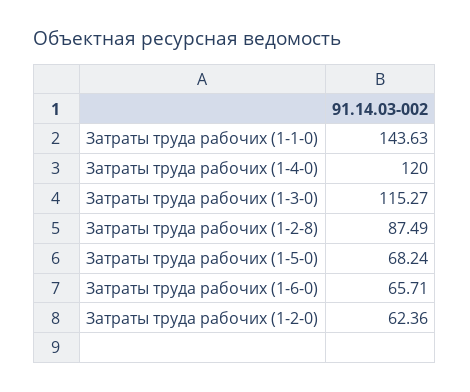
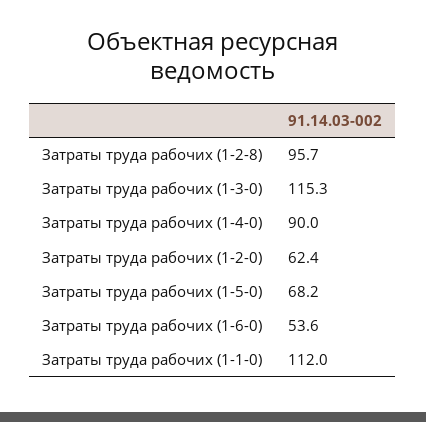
Затраты труда рабочих (1-1-0): 143.63 -> 112
Затраты труда рабочих (1-4-0): 120 -> 90
Затраты труда рабочих (1-2-8): 87.49 -> 95.7
Затраты труда рабочих (1-6-0): 65.71 -> 53.6

